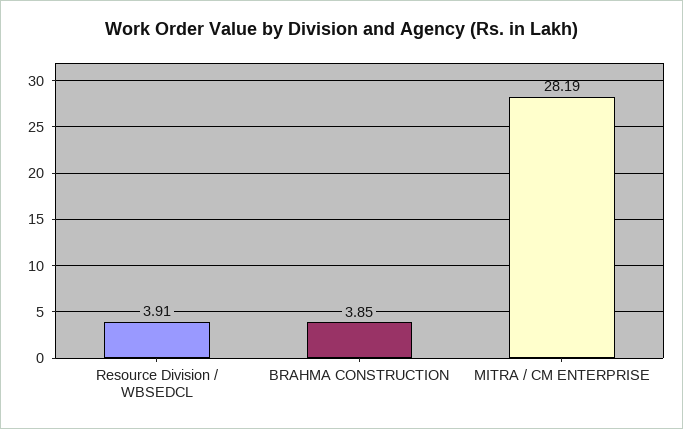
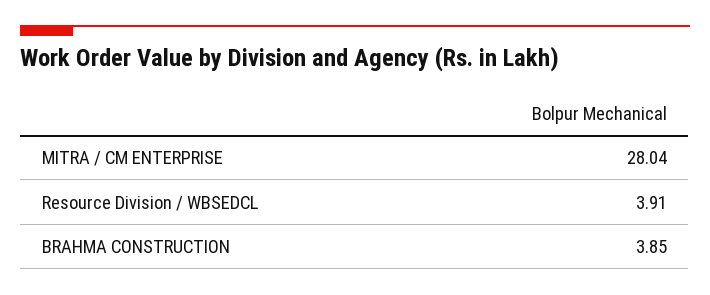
MITRA / CM ENTERPRISE: 28.19 -> 28.04

